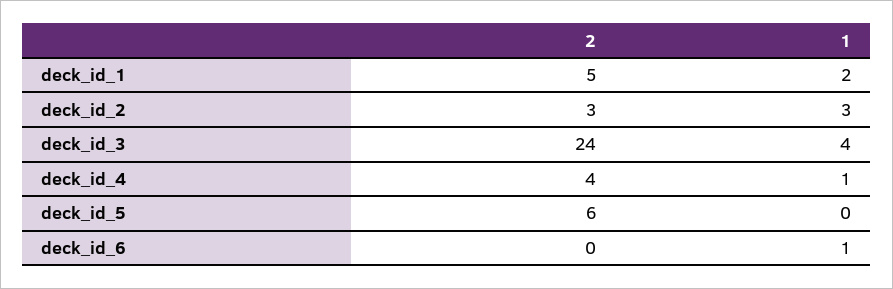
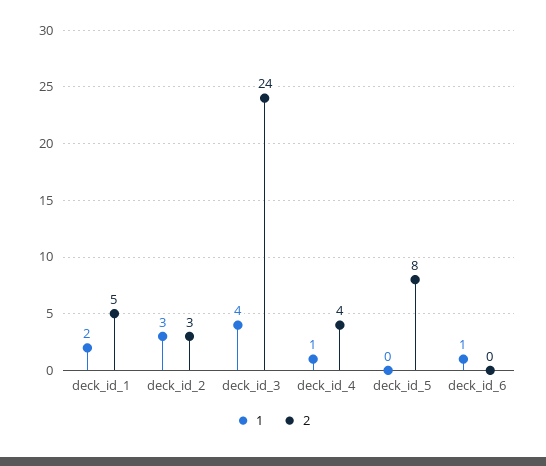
2, deck_id_5: 6 -> 8

